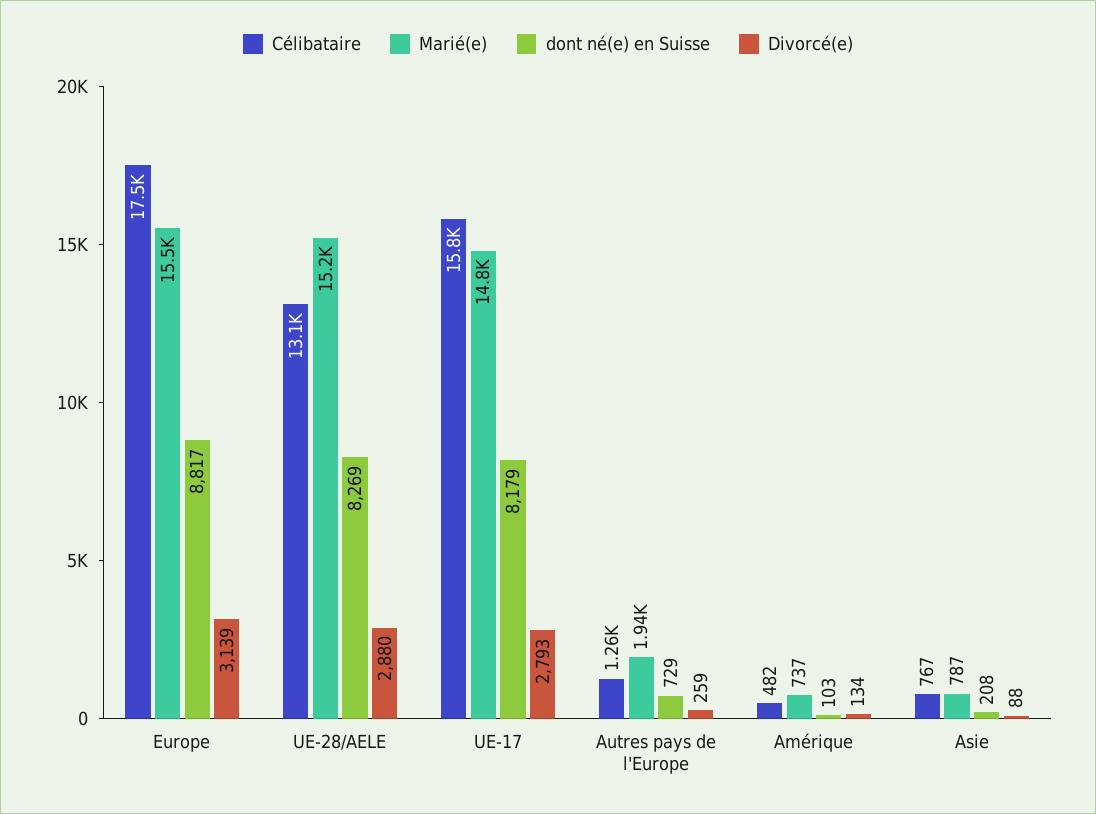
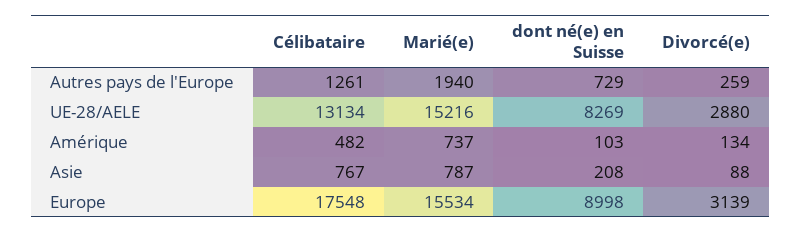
dont né(e) en Suisse, Europe: 8817 -> 8998
Célibataire, UE-17: 15800 -> none
Marié(e), UE-17: 14800 -> none
dont né(e) en Suisse, UE-17: 8179 -> none
Divorcé(e), UE-17: 2793 -> none

